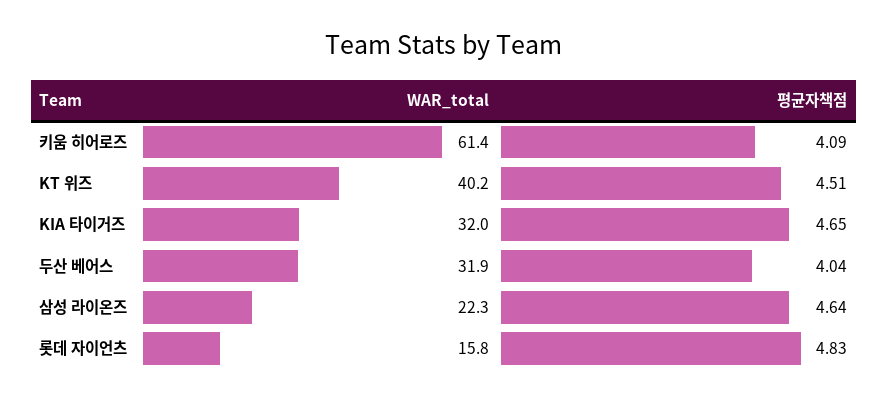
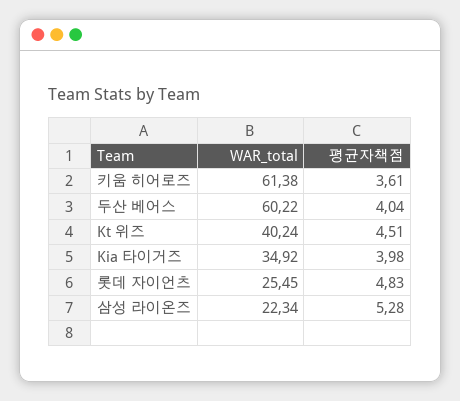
평균자책점, 키움 히어로즈: 4.09 -> 3.61
WAR_total, KIA 타이거즈: 32 -> 34.92
평균자책점, KIA 타이거즈: 4.65 -> 3.98
WAR_total, 두산 베어스: 31.9 -> 60.22
평균자책점, 삼성 라이온즈: 4.64 -> 5.28
WAR_total, 롯데 자이언츠: 15.8 -> 25.45

